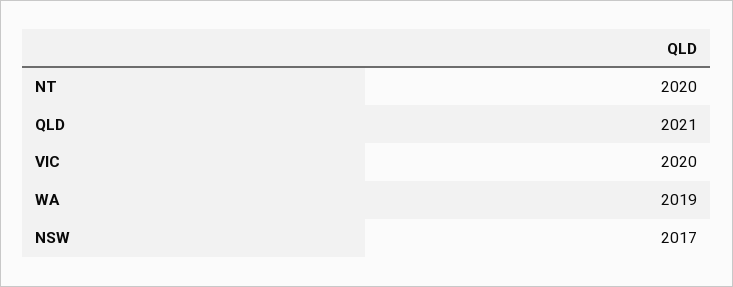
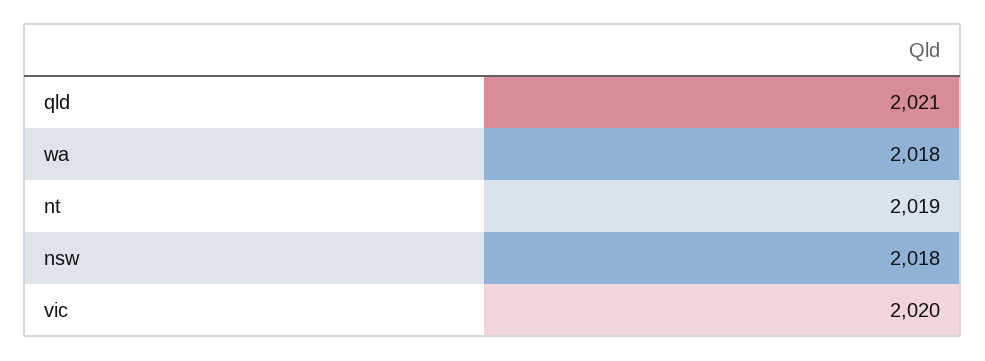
NT: 2020 -> 2019
WA: 2019 -> 2018
NSW: 2017 -> 2018

